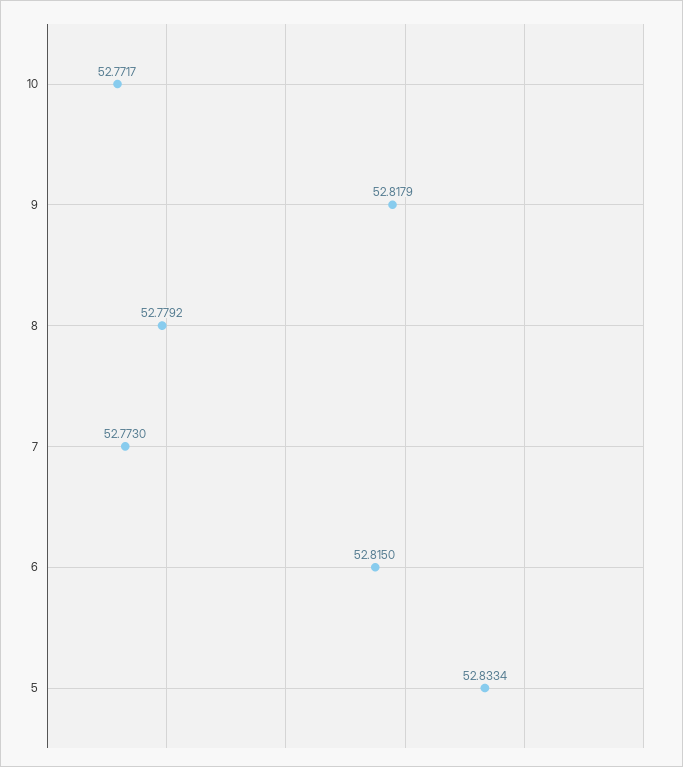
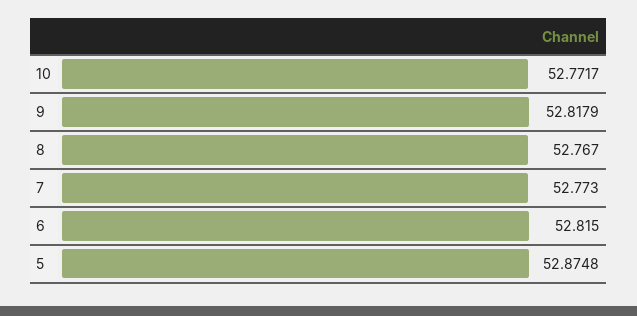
8: 52.7792 -> 52.767
5: 52.8334 -> 52.8748

